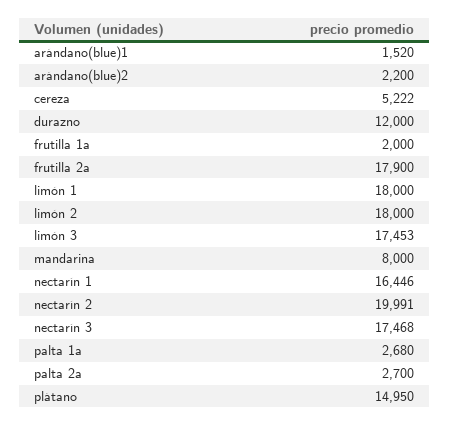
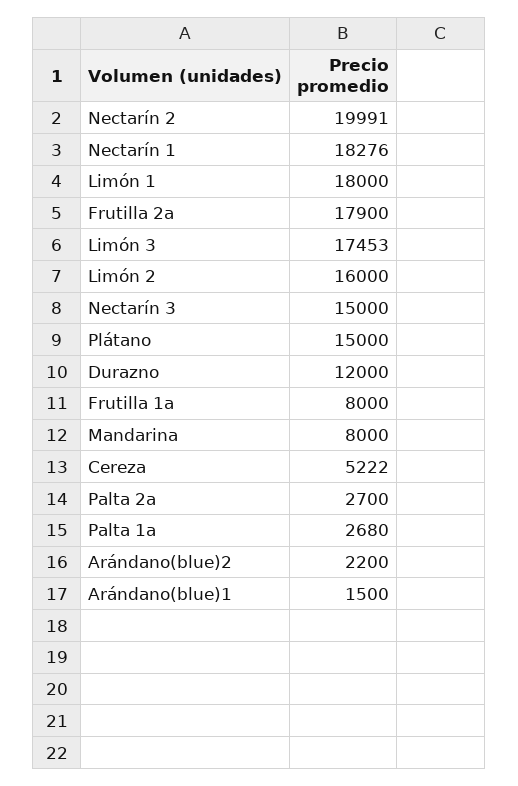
arándano(blue)1: 1520 -> 1500
frutilla 1a: 2000 -> 8000
limón 2: 18000 -> 16000
nectarín 1: 16446 -> 18276
nectarín 3: 17468 -> 15000
plátano: 14950 -> 15000

